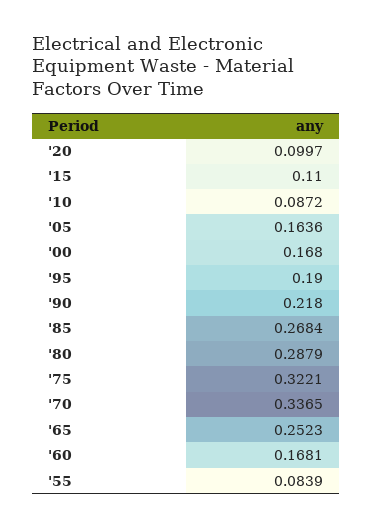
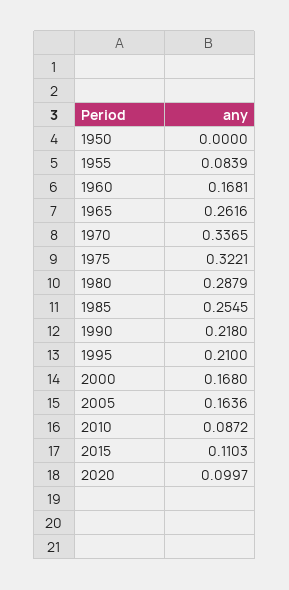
'15: 0.11 -> 0.1103
'95: 0.19 -> 0.21
'85: 0.2684 -> 0.2545
'65: 0.2523 -> 0.2616
1950: none -> 0

